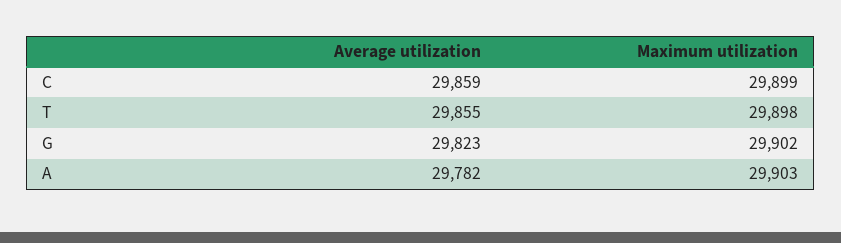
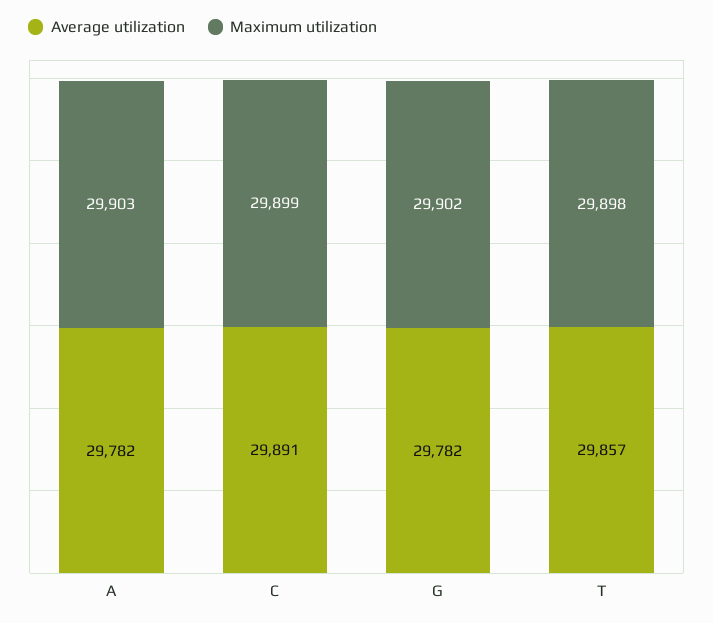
Average utilization, C: 29859 -> 29891
Average utilization, T: 29855 -> 29857
Average utilization, G: 29823 -> 29782

